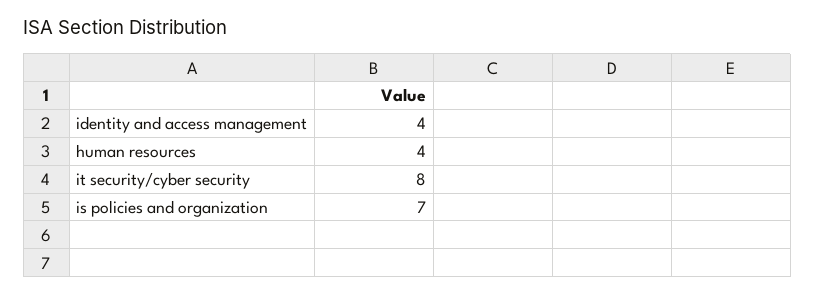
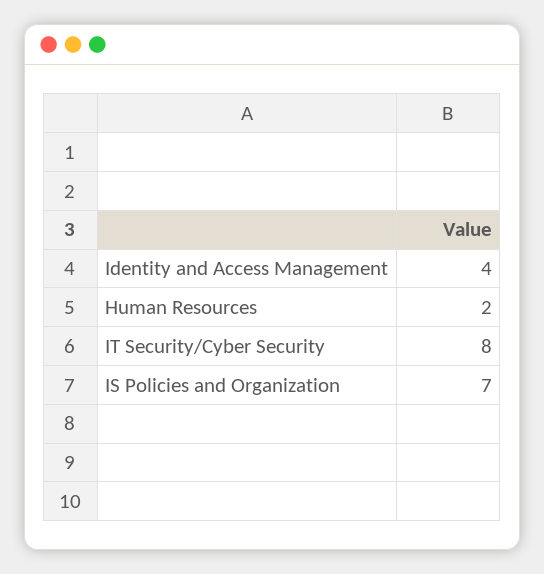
human resources: 4 -> 2

